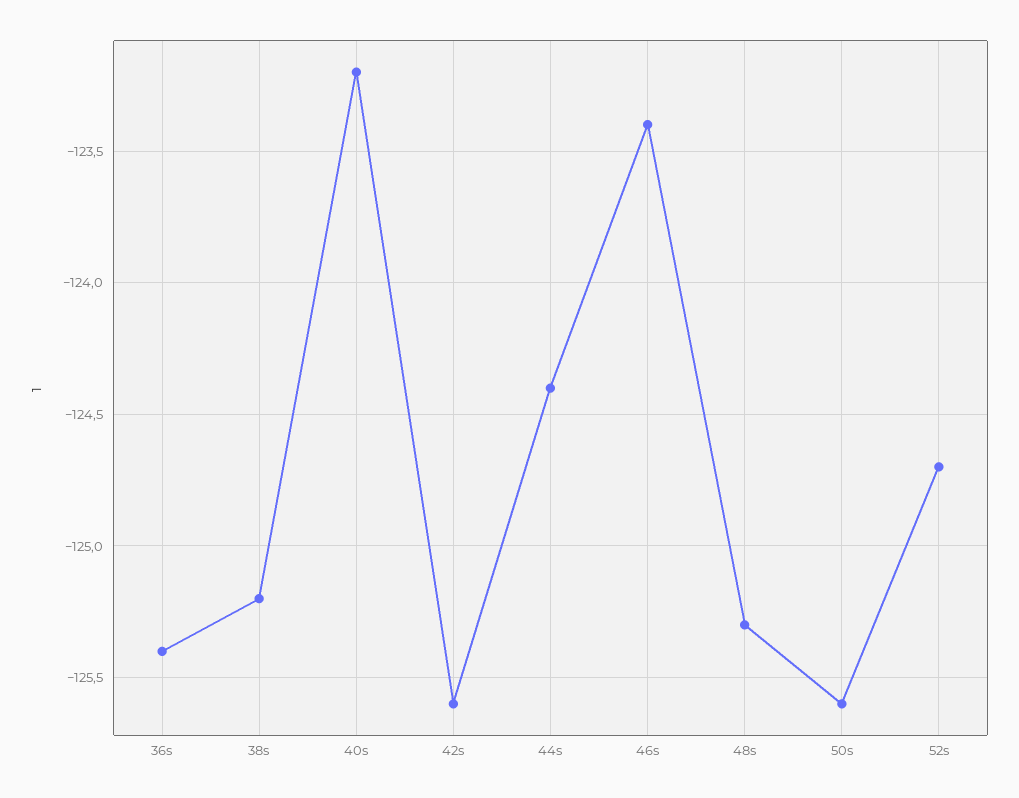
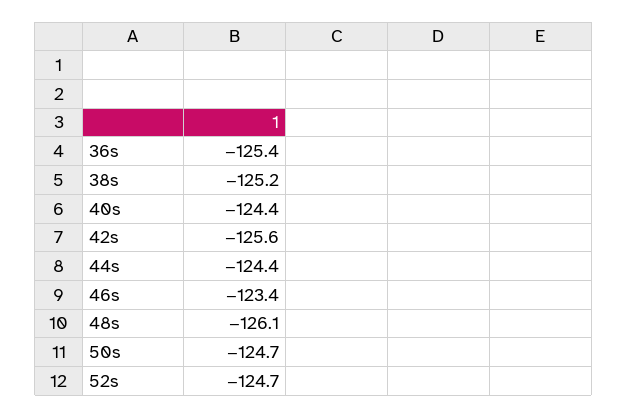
40s: -123.2 -> -124.4
48s: -125.3 -> -126.1
50s: -125.6 -> -124.7

